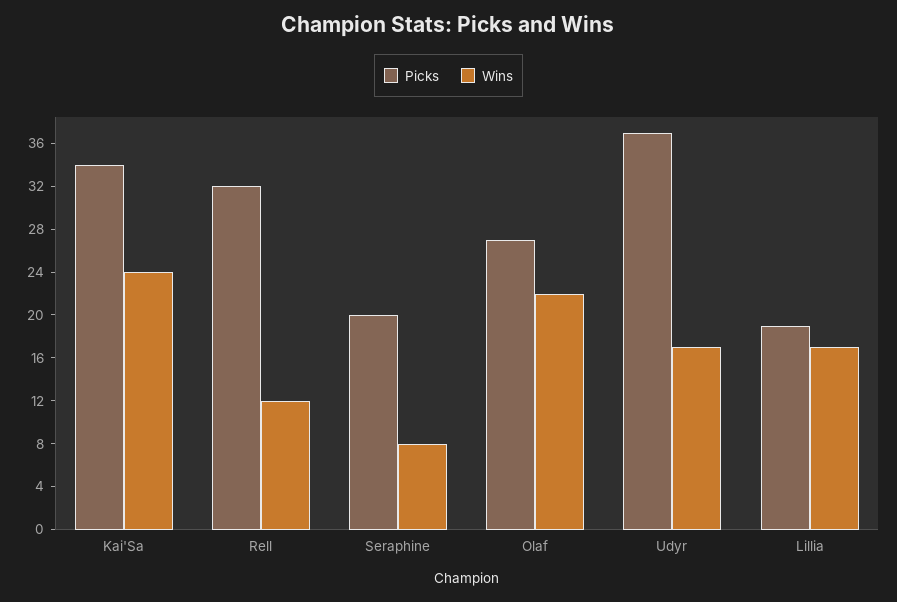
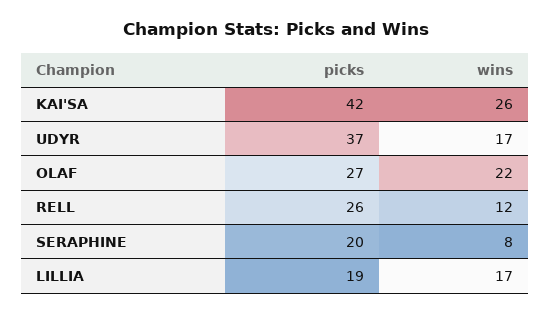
Picks, Kai'Sa: 34 -> 42
Wins, Kai'Sa: 24 -> 26
Picks, Rell: 32 -> 26

